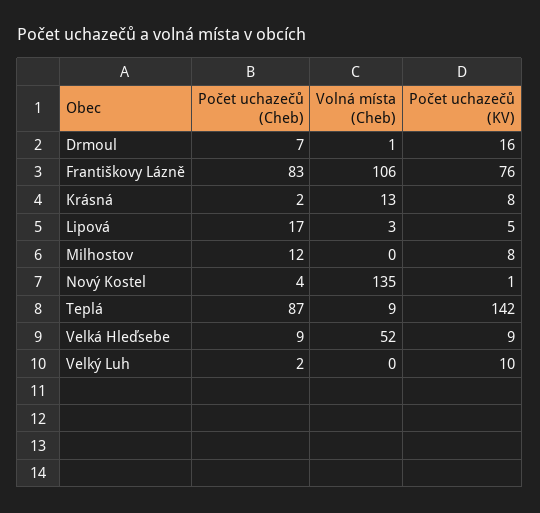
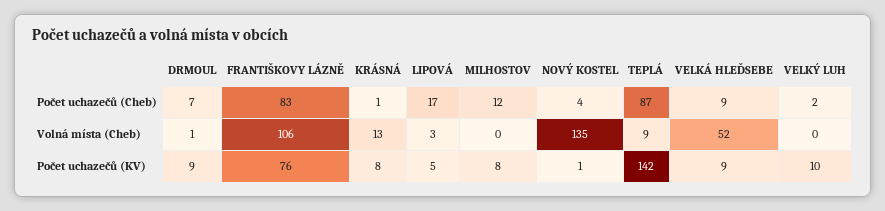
Počet uchazečů (KV), Drmoul: 16 -> 9
Počet uchazečů (Cheb), Krásná: 2 -> 1

